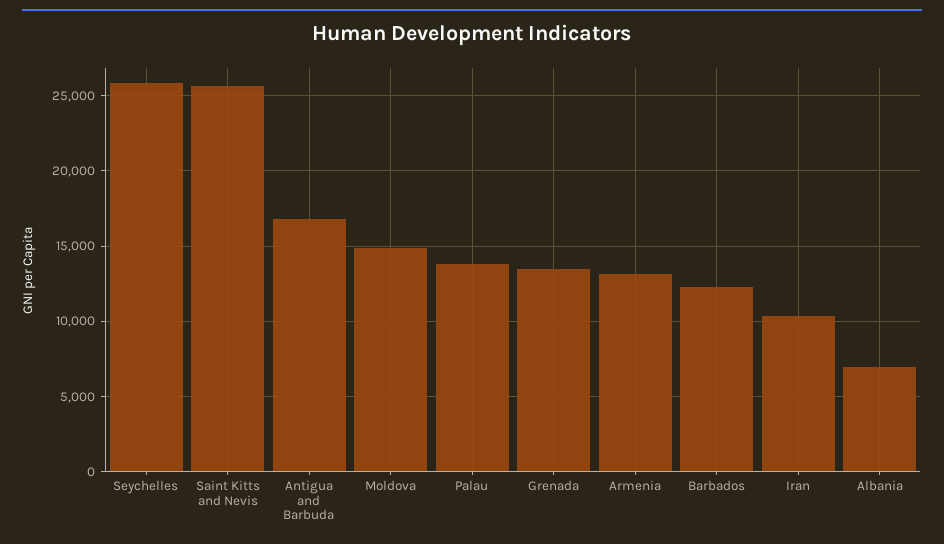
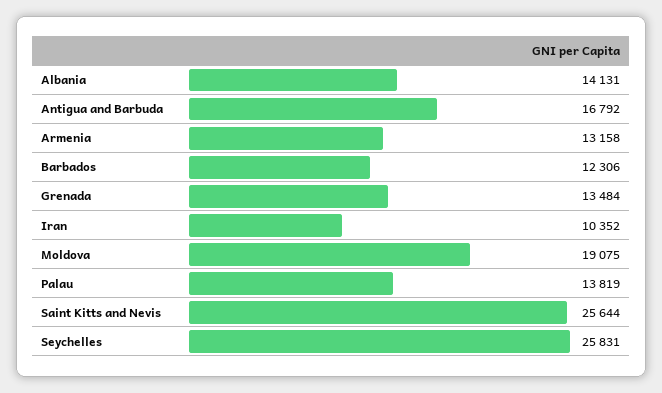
Moldova: 15000 -> 19075
Albania: 7000 -> 14131

